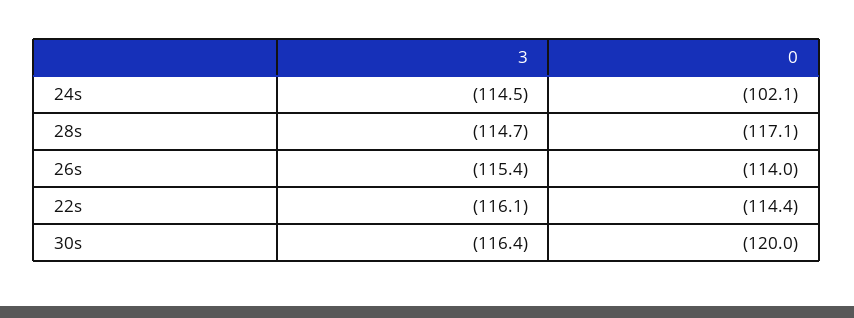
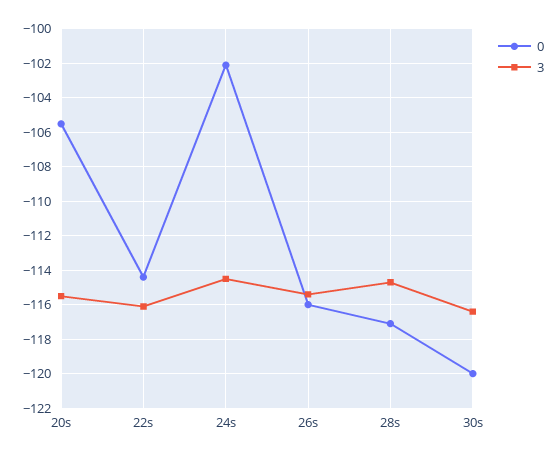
0, 26s: -114 -> -116
0, 20s: none -> -105.5
3, 20s: none -> -115.5

